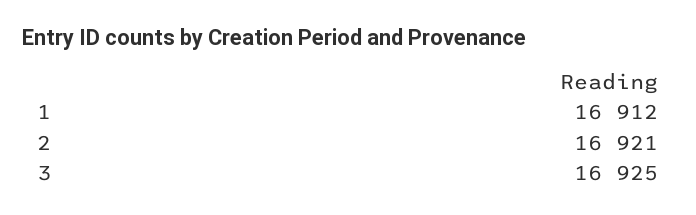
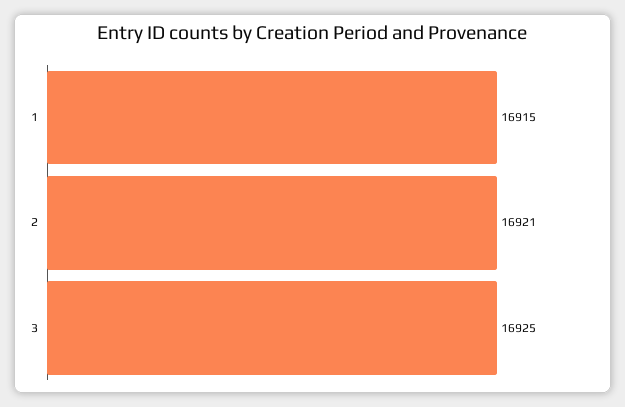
1: 16912 -> 16915

